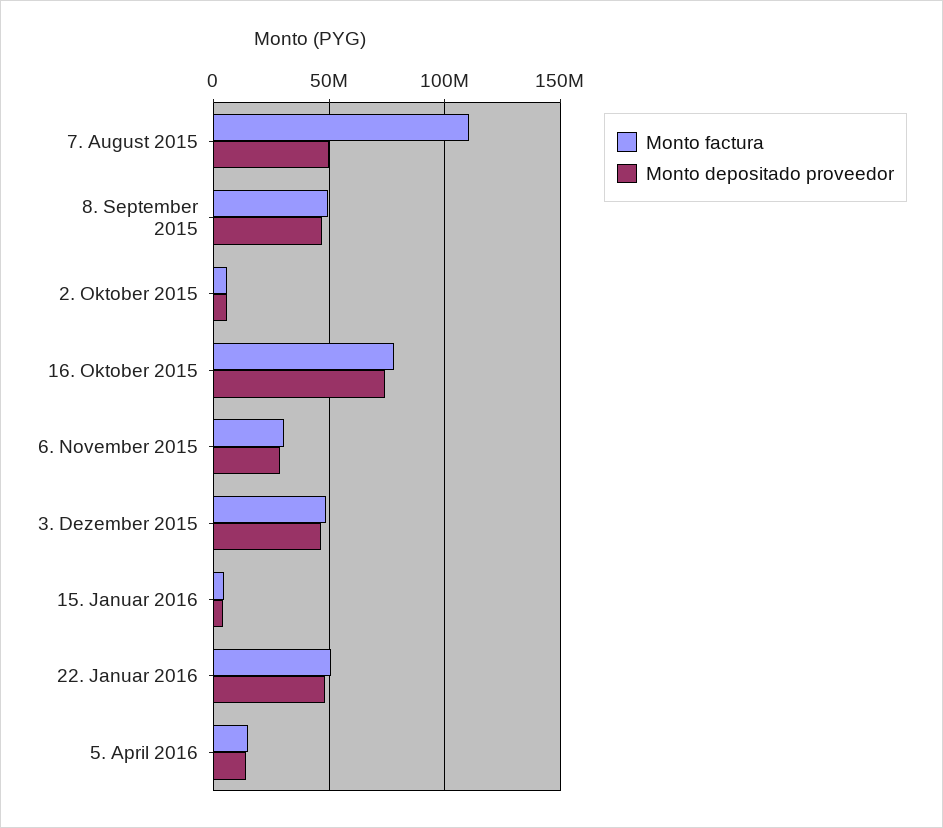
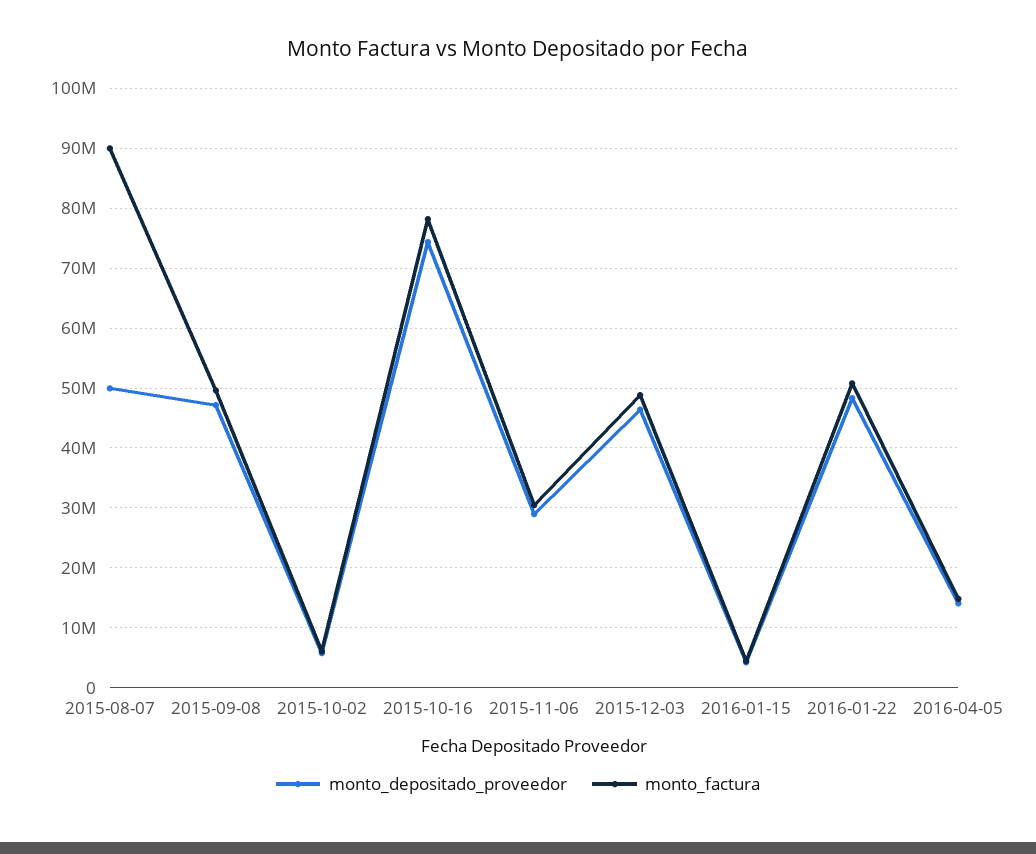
Monto factura, 7. August 2015: 110000000 -> 90000000

